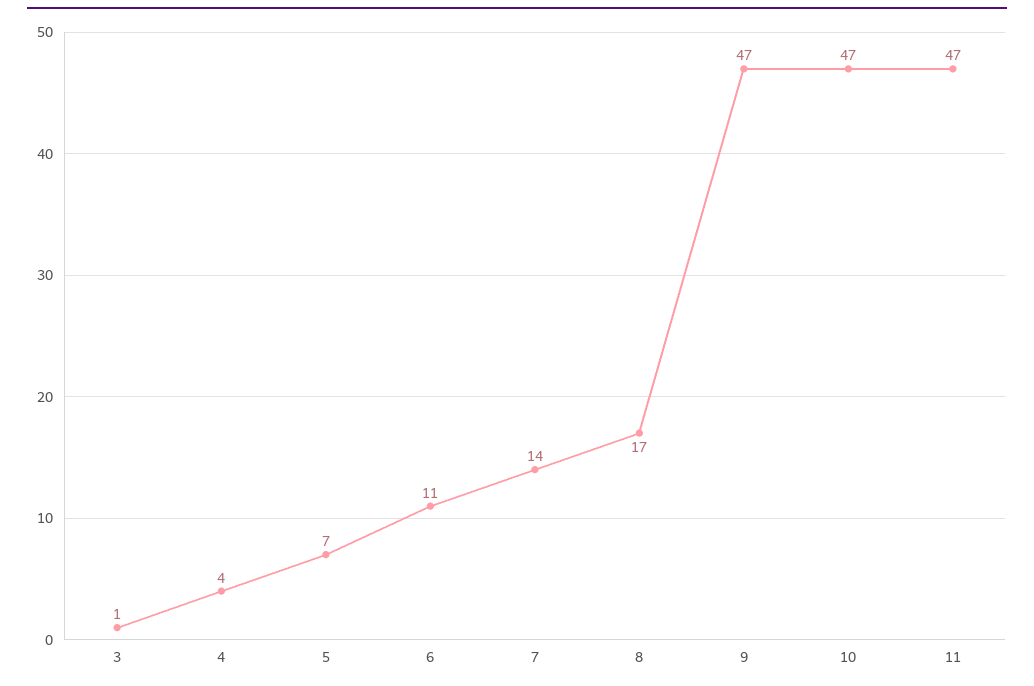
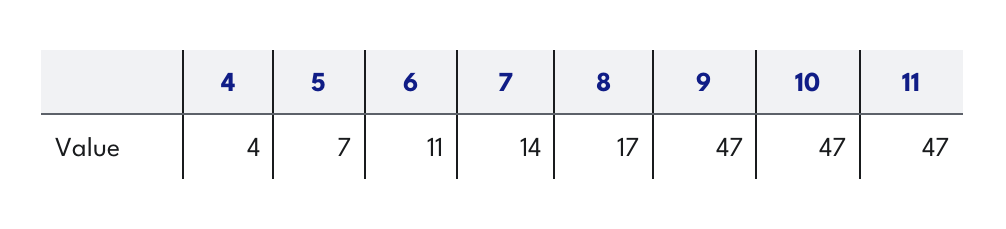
3: 1 -> none

